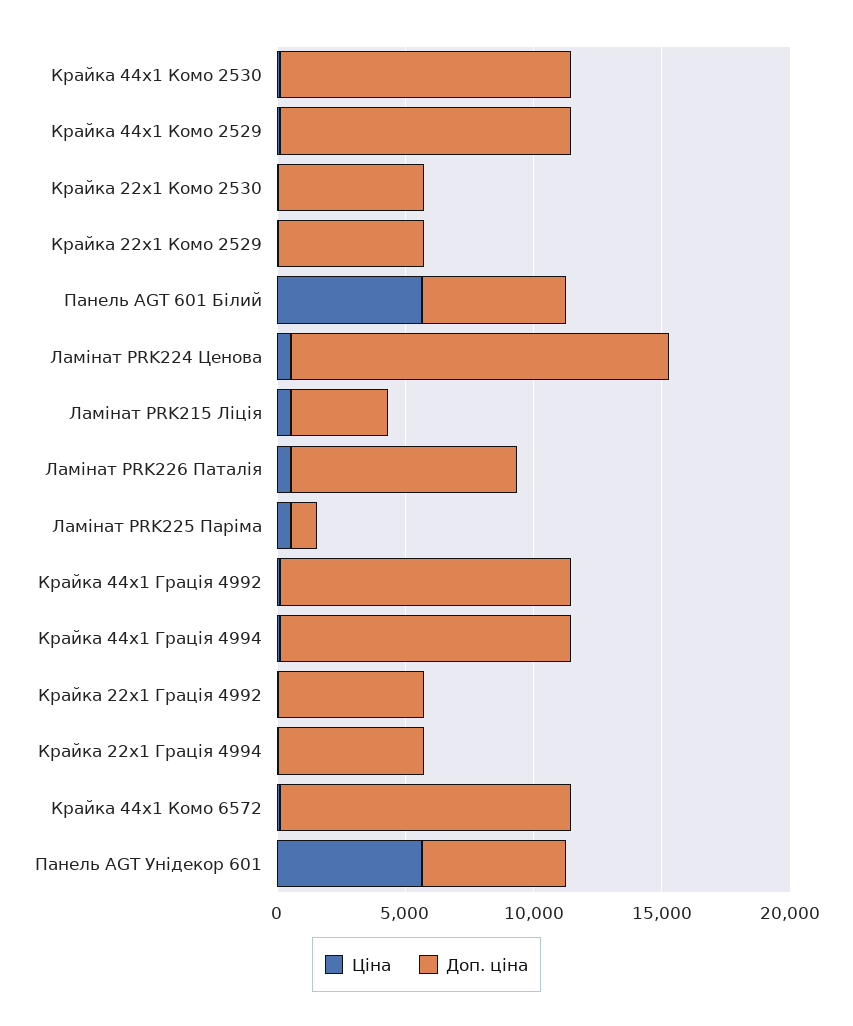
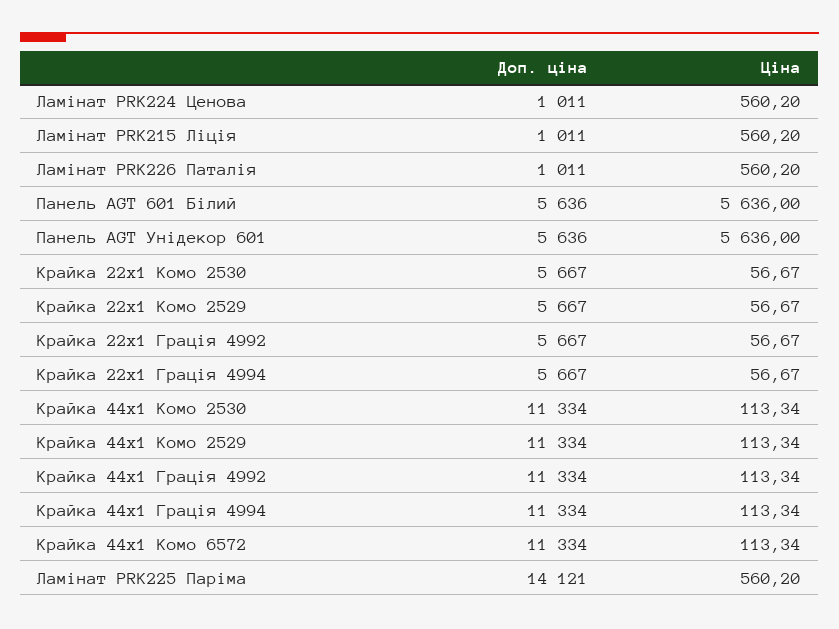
Доп. ціна, Ламінат PRK224 Ценова: 15000 -> 1011
Доп. ціна, Ламінат PRK215 Ліція: 4000 -> 1011
Доп. ціна, Ламінат PRK226 Паталія: 9000 -> 1011
Доп. ціна, Ламінат PRK225 Паріма: 1000 -> 14121

